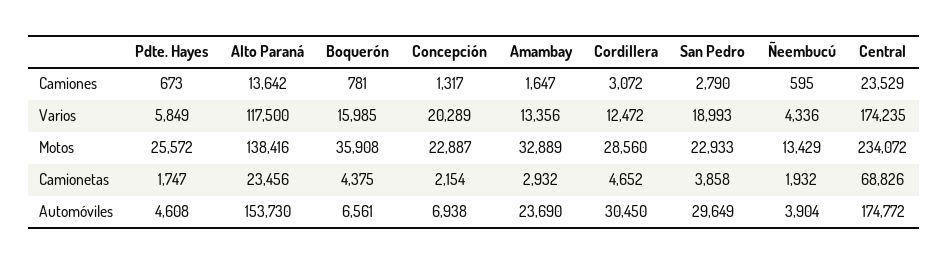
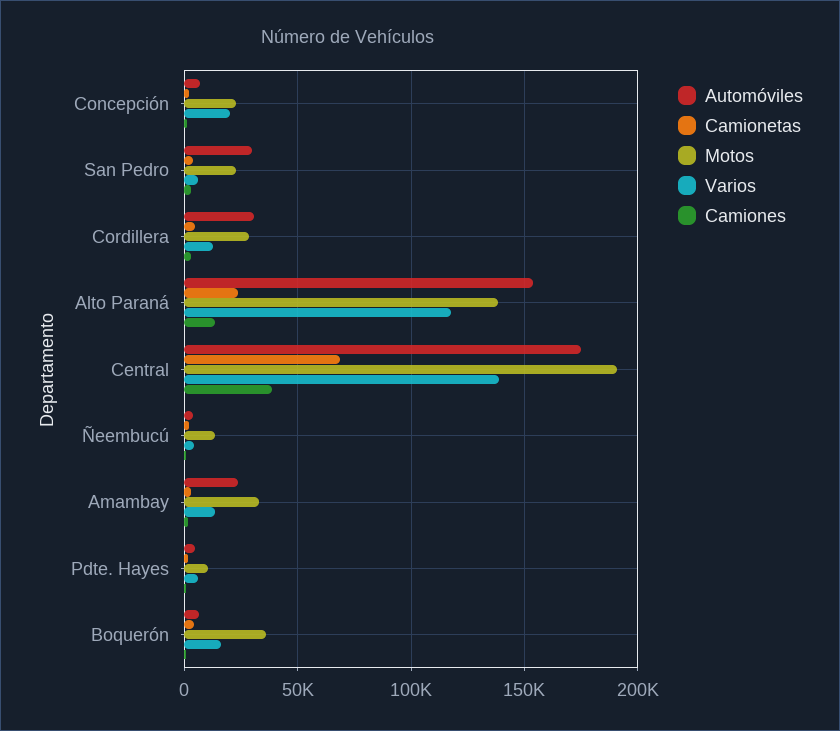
Camiones, Central: 23529 -> 40000
Varios, San Pedro: 18993 -> 5000
Varios, Central: 174235 -> 140000
Motos, Pdte. Hayes: 25572 -> 10000
Motos, Central: 234072 -> 190000

